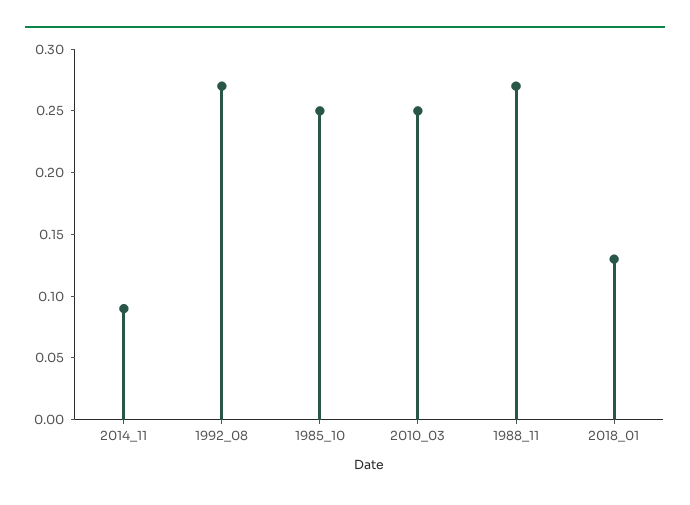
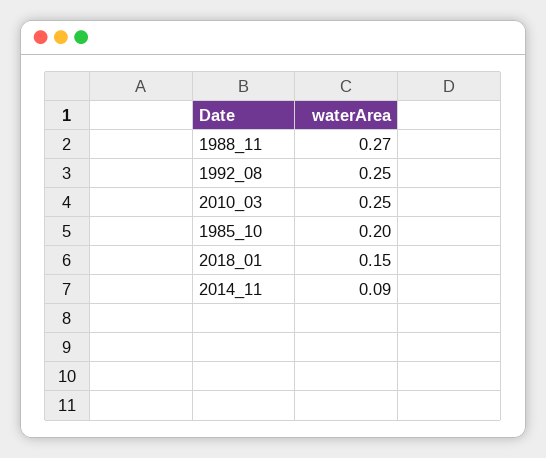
1992_08: 0.27 -> 0.25
1985_10: 0.25 -> 0.2
2018_01: 0.13 -> 0.15

